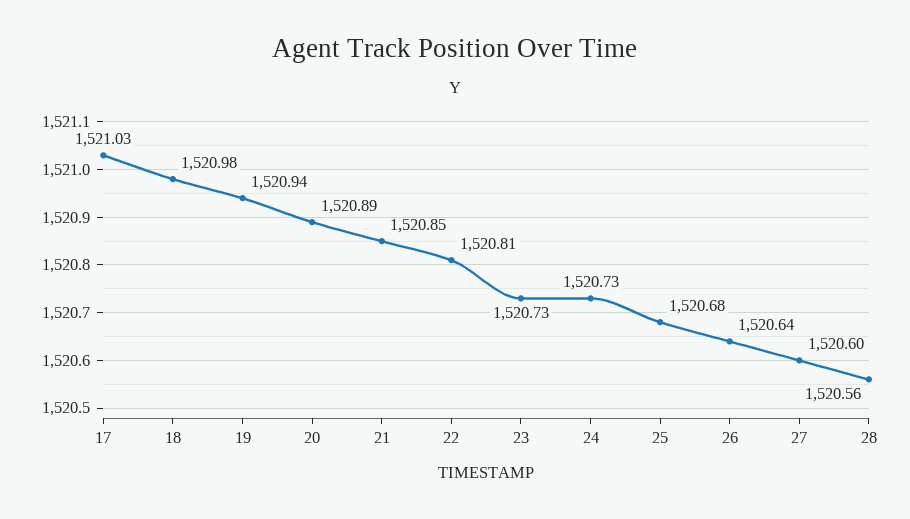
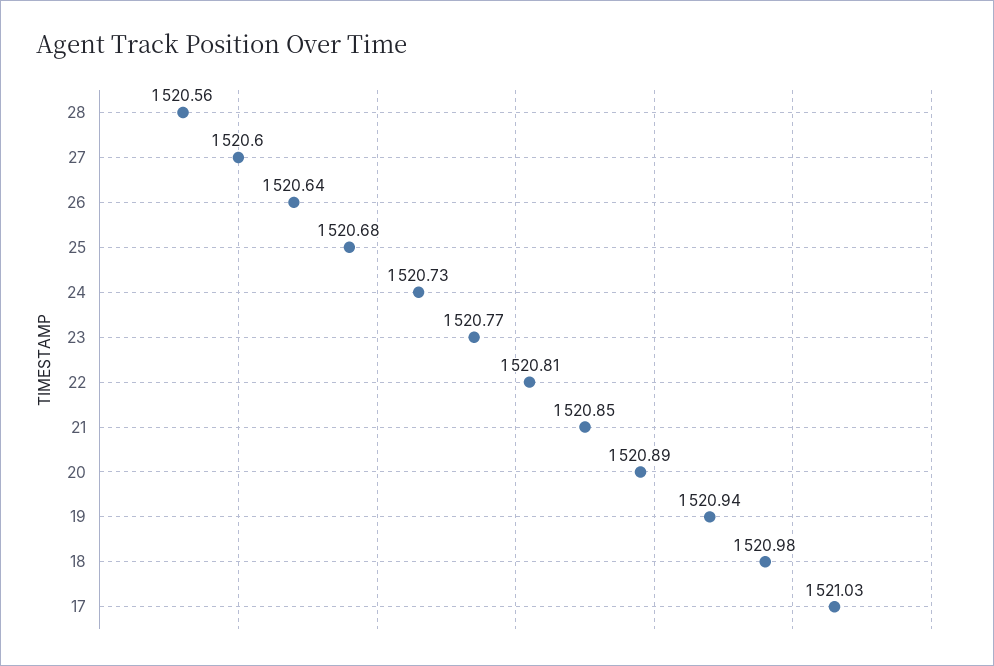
23: 1520.73 -> 1520.77

